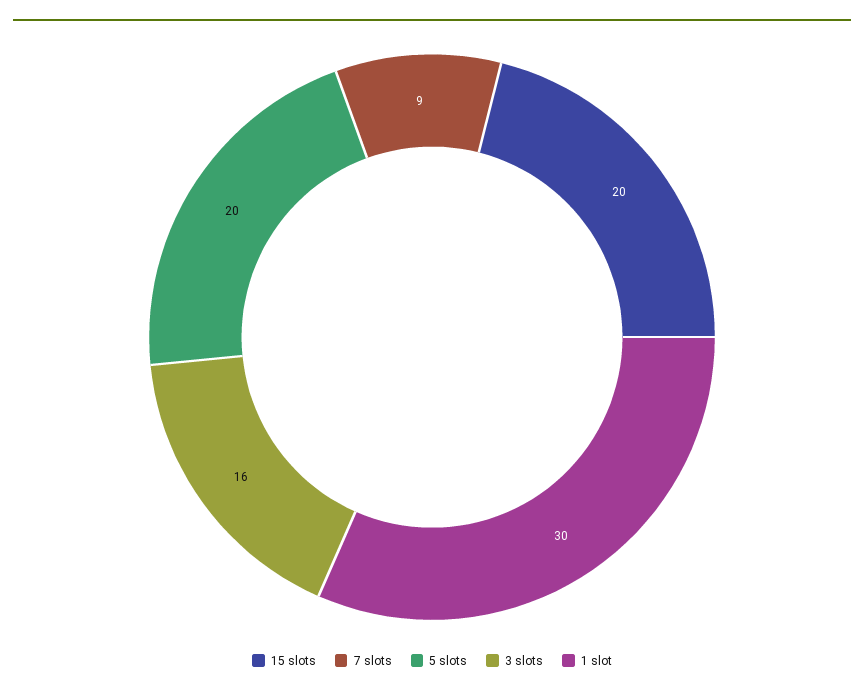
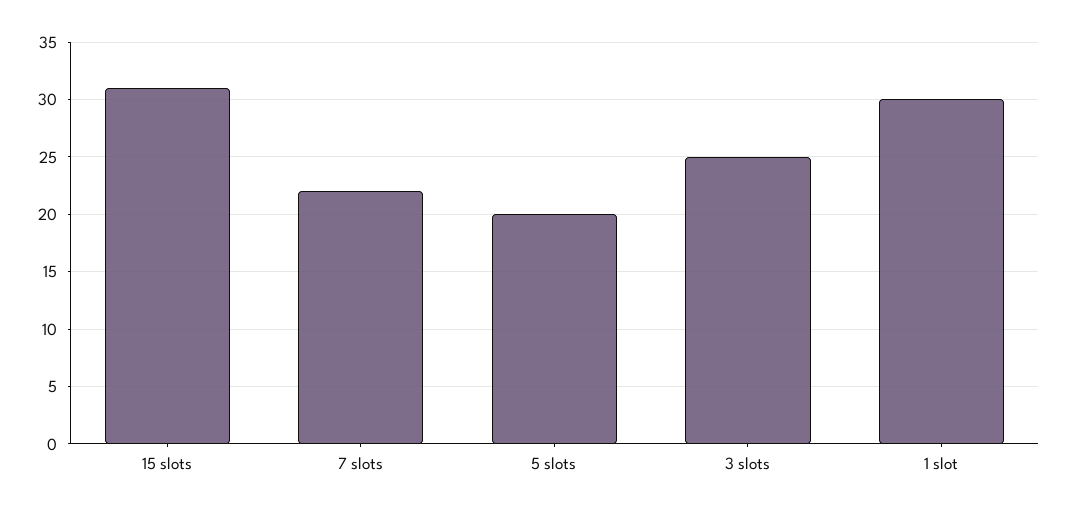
15 slots: 20 -> 31
7 slots: 9 -> 22
3 slots: 16 -> 25

